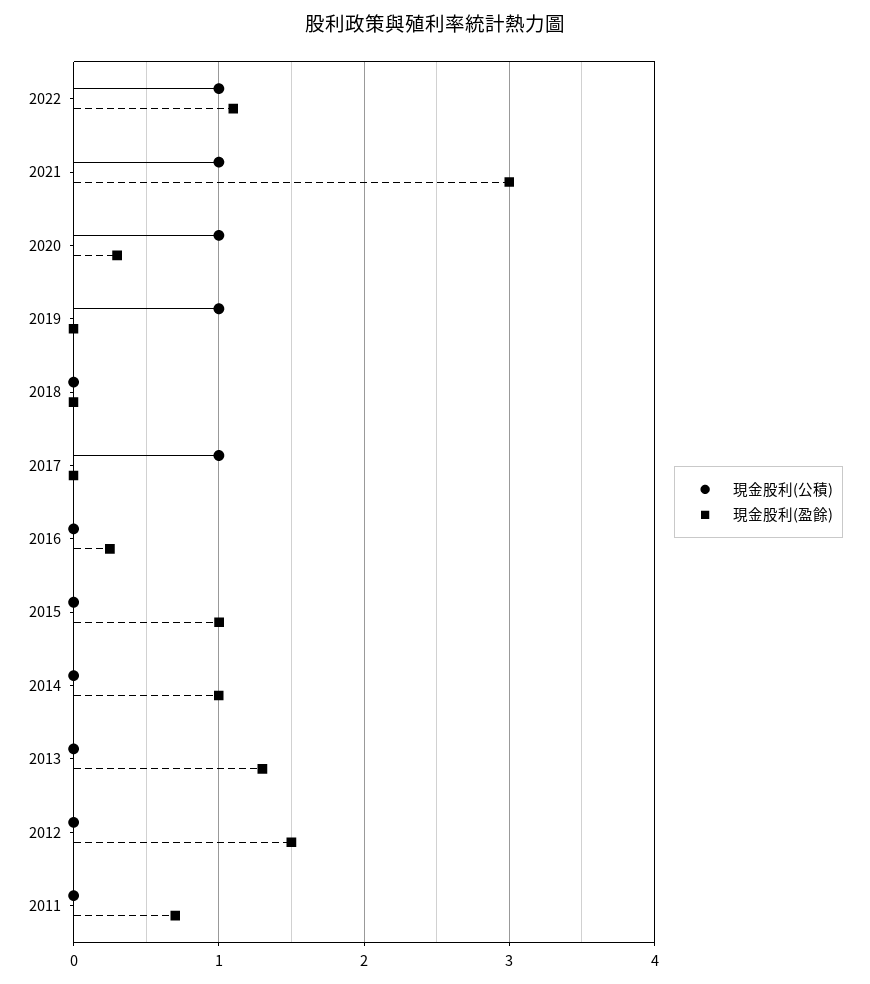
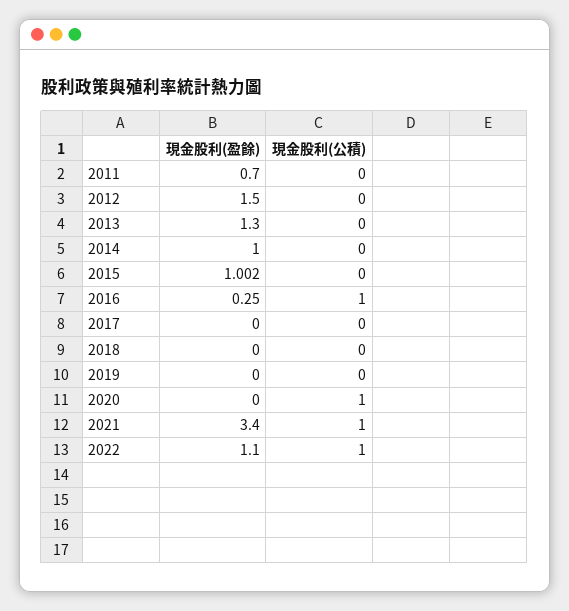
現金股利(盈餘), 2021: 3 -> 3.4
現金股利(盈餘), 2020: 0.3 -> 0
現金股利(公積), 2019: 1 -> 0
現金股利(公積), 2017: 1 -> 0
現金股利(公積), 2016: 0 -> 1

